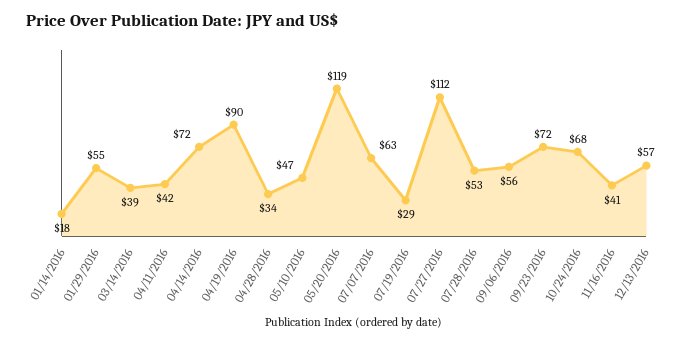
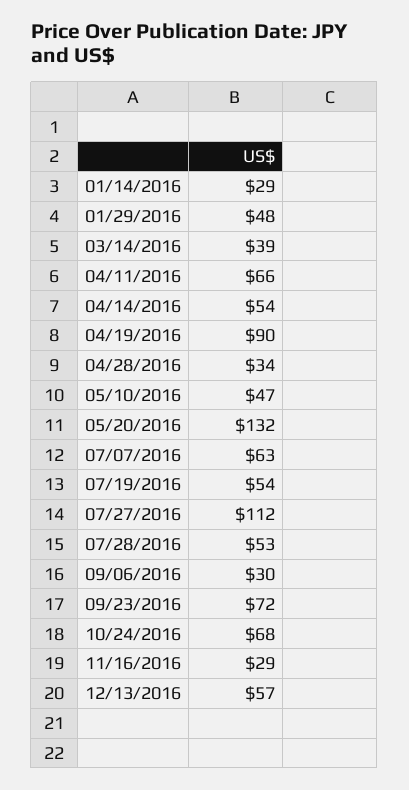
01/14/2016: 18 -> 29
01/29/2016: 55 -> 48
04/11/2016: 42 -> 66
04/14/2016: 72 -> 54
05/20/2016: 119 -> 132
07/19/2016: 29 -> 54
09/06/2016: 56 -> 30
11/16/2016: 41 -> 29

